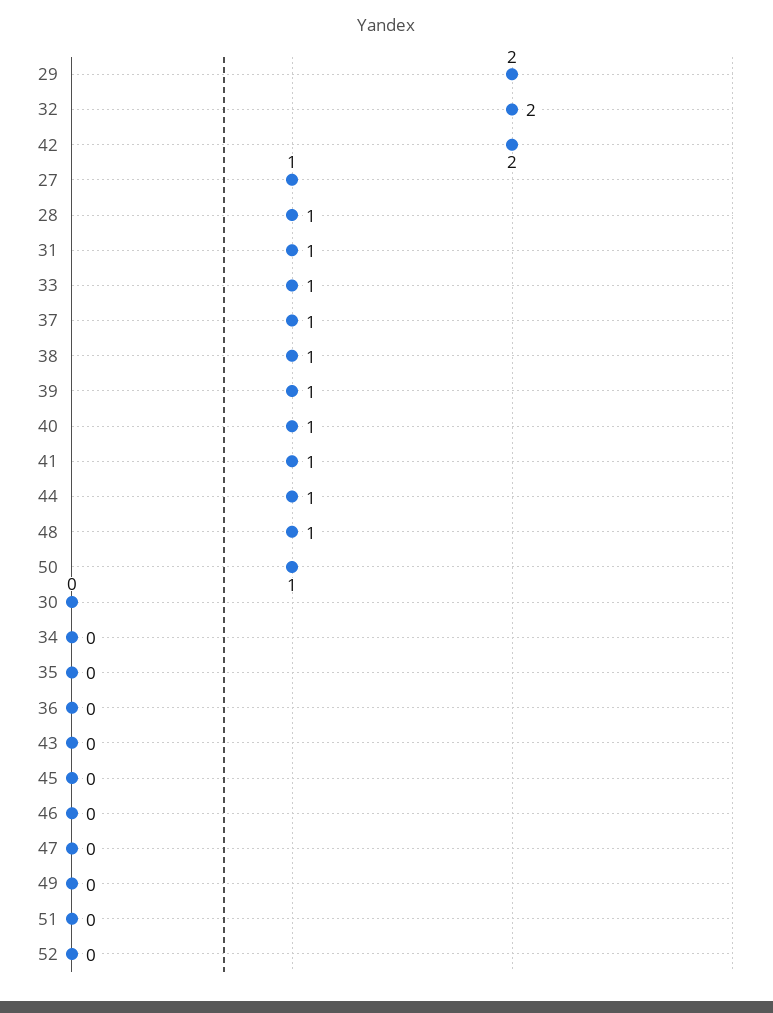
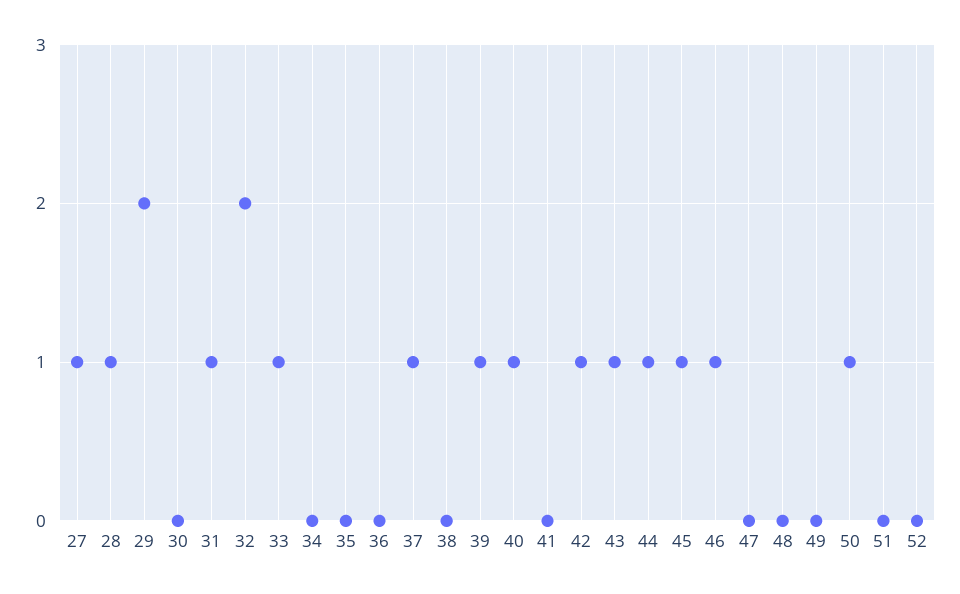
42: 2 -> 1
38: 1 -> 0
41: 1 -> 0
48: 1 -> 0
43: 0 -> 1
45: 0 -> 1
46: 0 -> 1

